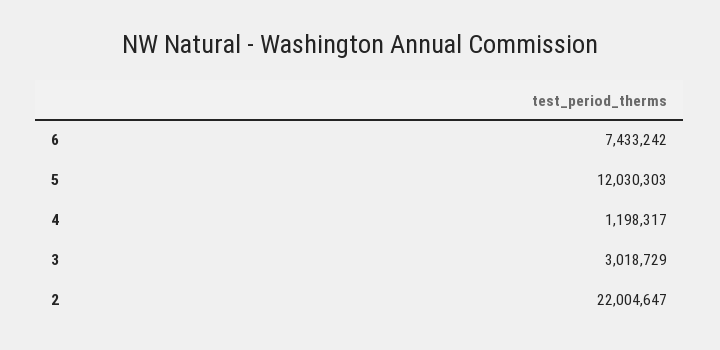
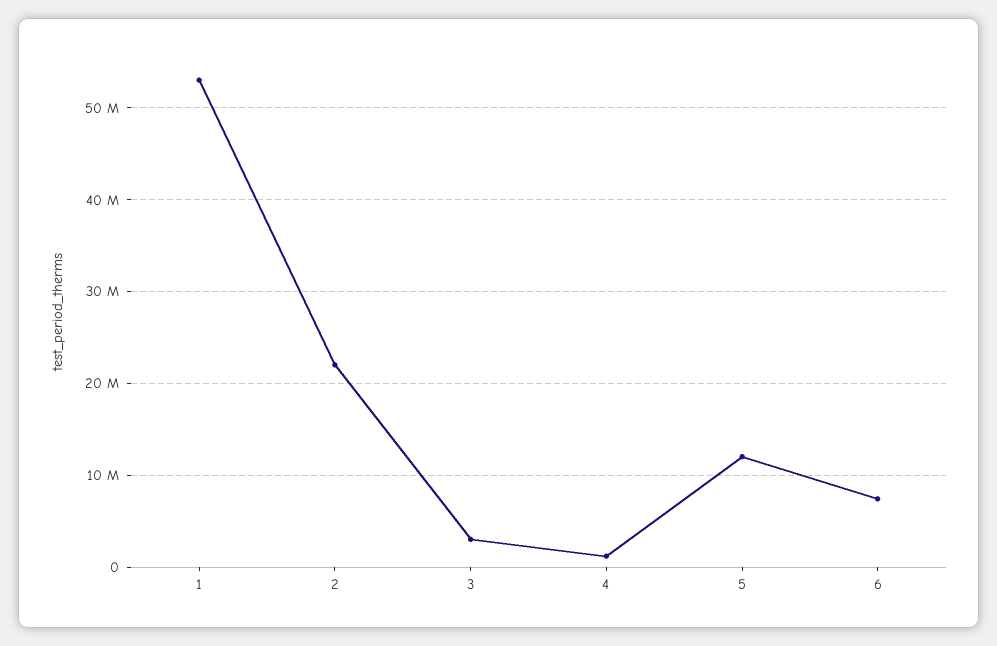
1: none -> 53000000

